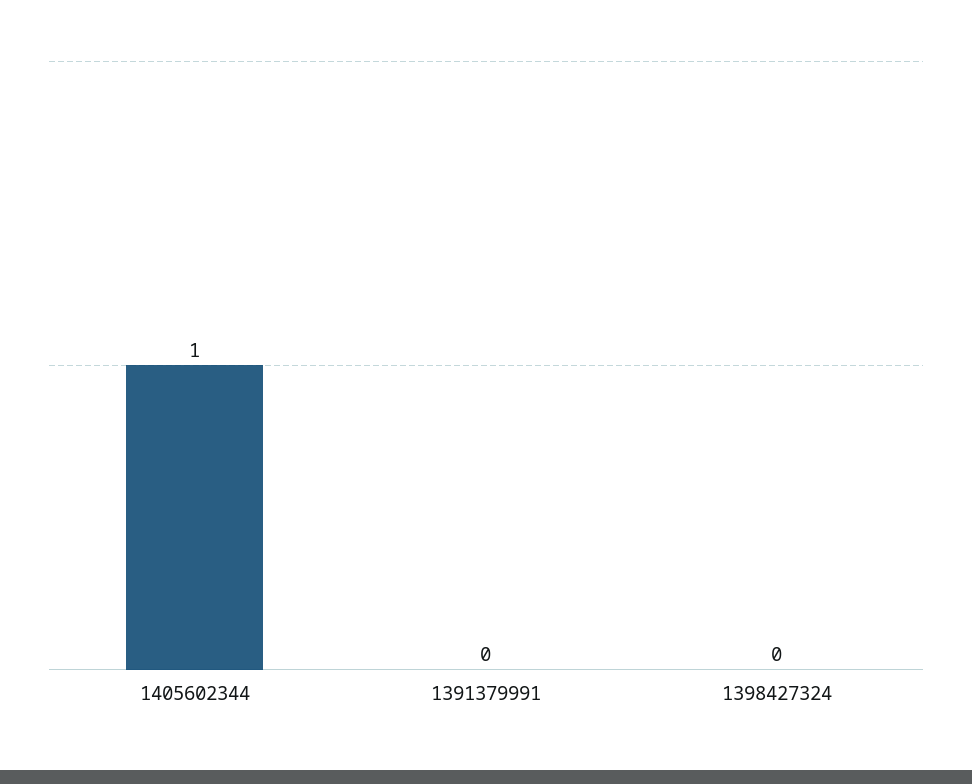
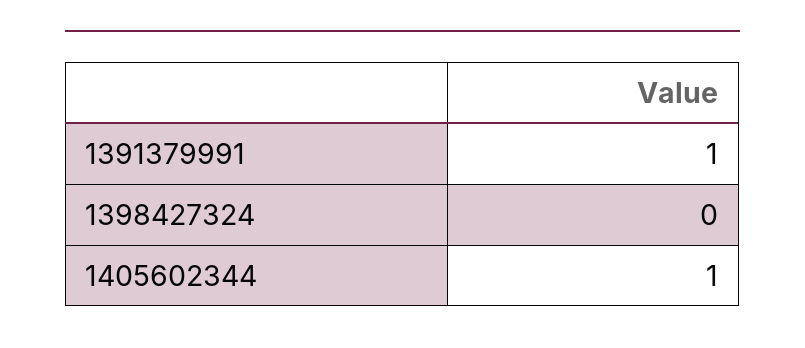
1391379991: 0 -> 1

